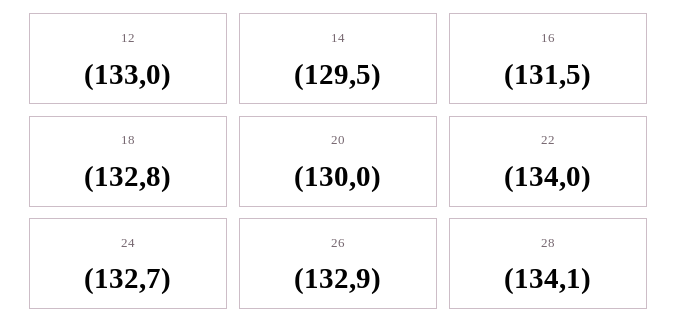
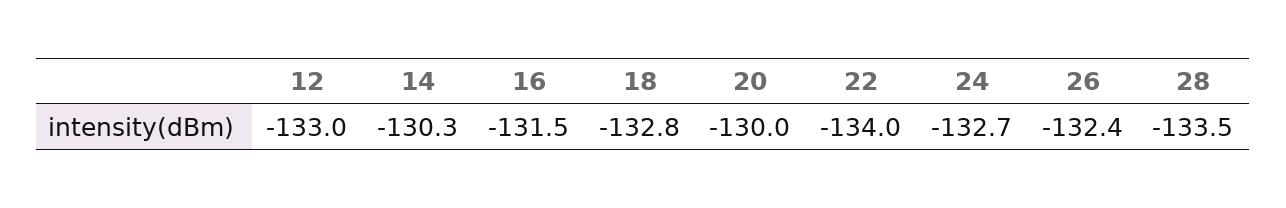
14: -129.5 -> -130.3
26: -132.9 -> -132.4
28: -134.1 -> -133.5

